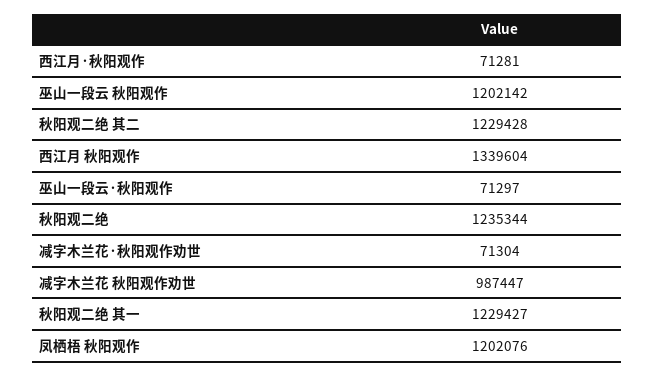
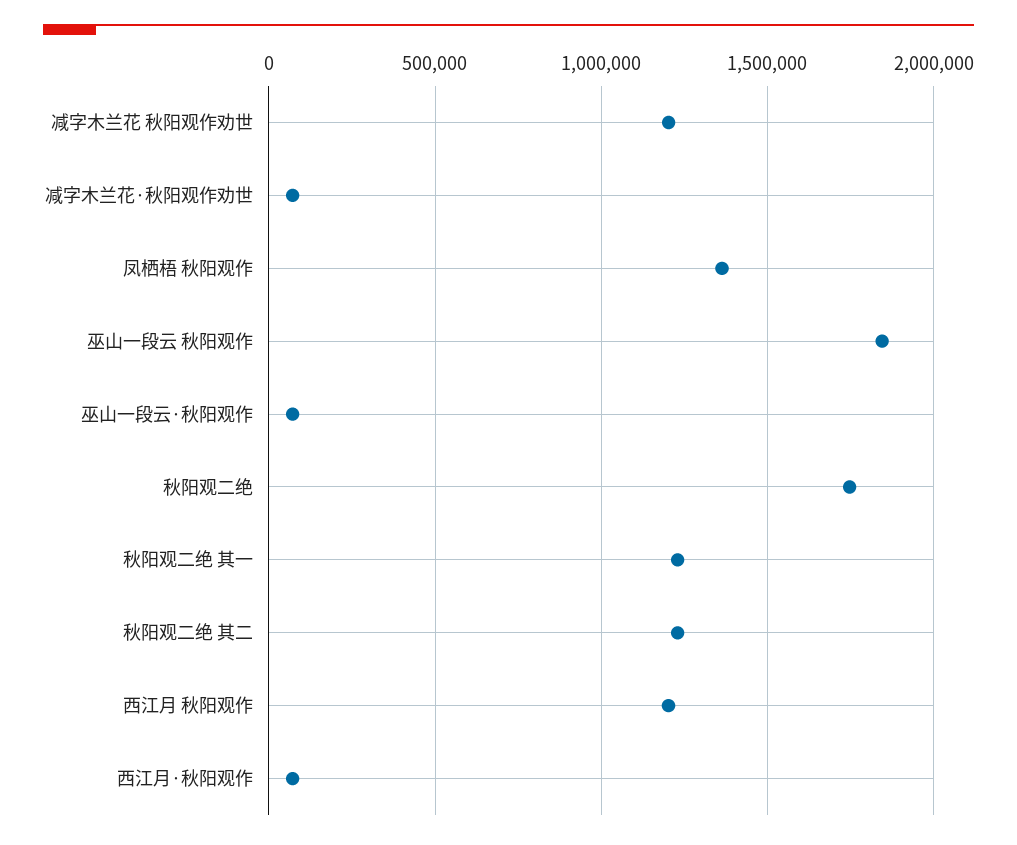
巫山一段云 秋阳观作: 1202142 -> 1850000
西江月 秋阳观作: 1339604 -> 1200000
秋阳观二绝: 1235344 -> 1750000
减字木兰花 秋阳观作劝世: 987447 -> 1200000
凤栖梧 秋阳观作: 1202076 -> 1350000

